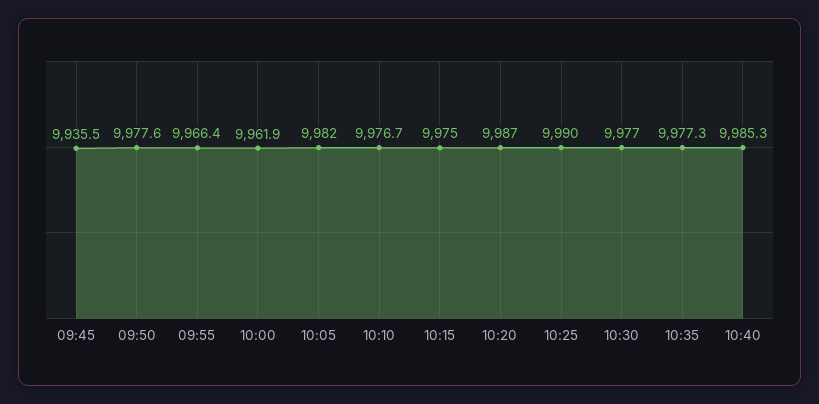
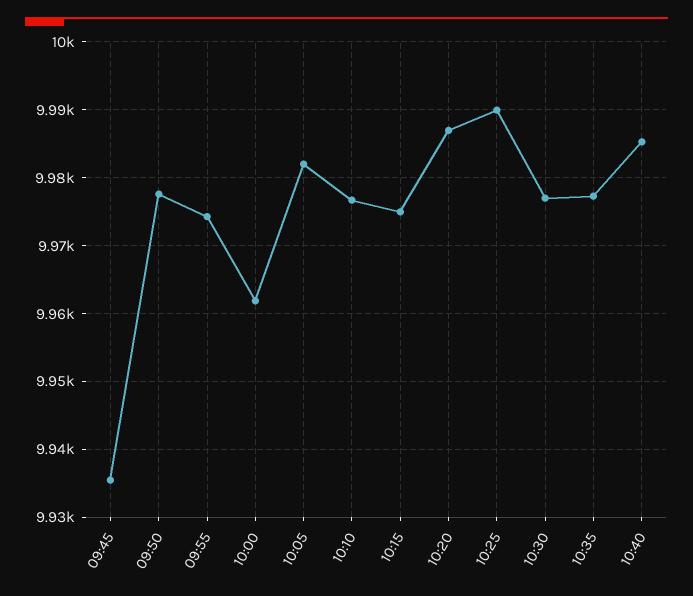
09:55: 9966.4 -> 9974

